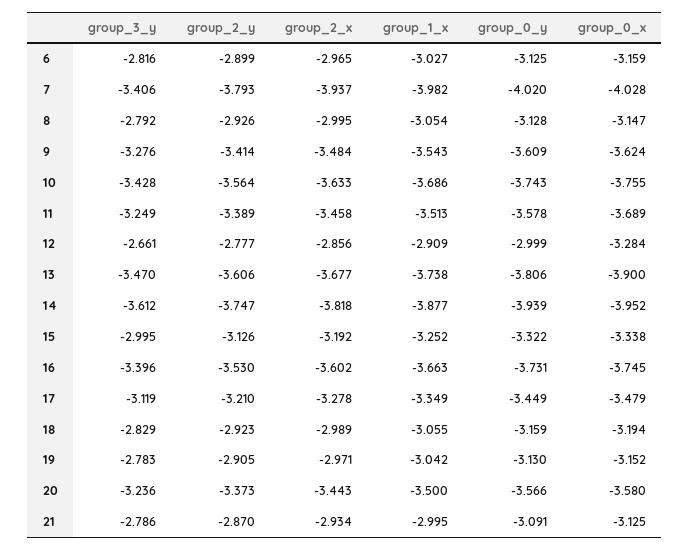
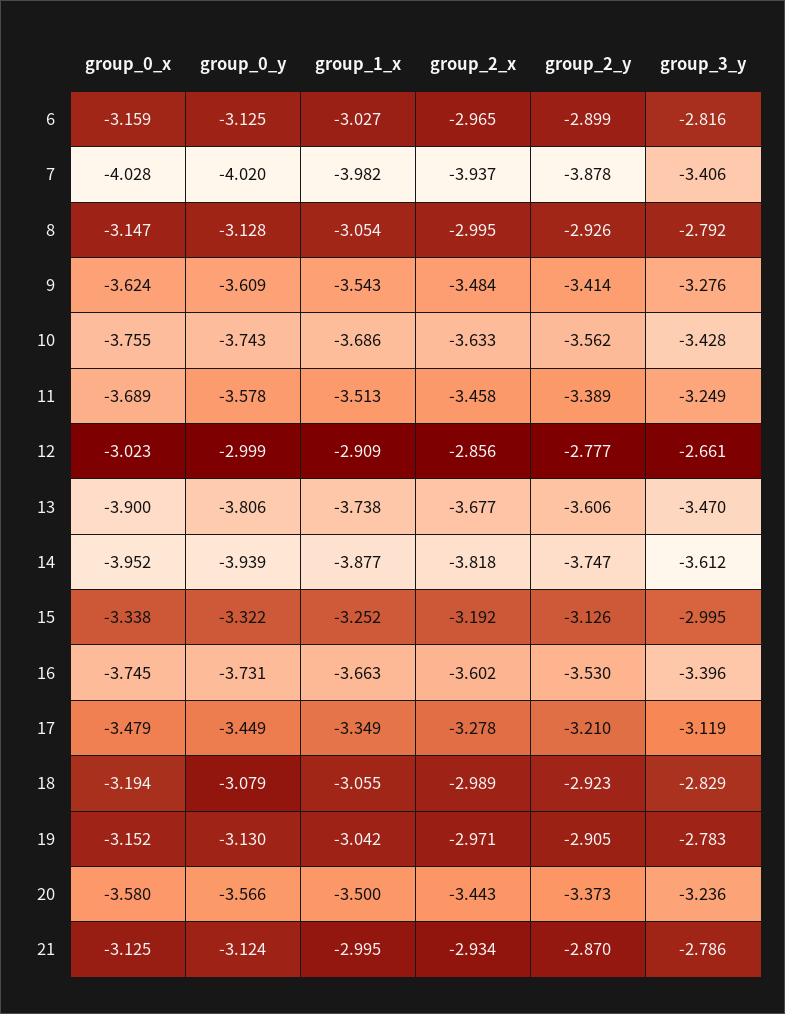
group_2_y, 7: -3.793 -> -3.878
group_2_y, 10: -3.564 -> -3.562
group_0_x, 12: -3.284 -> -3.023
group_0_y, 18: -3.159 -> -3.079
group_0_y, 21: -3.091 -> -3.124

